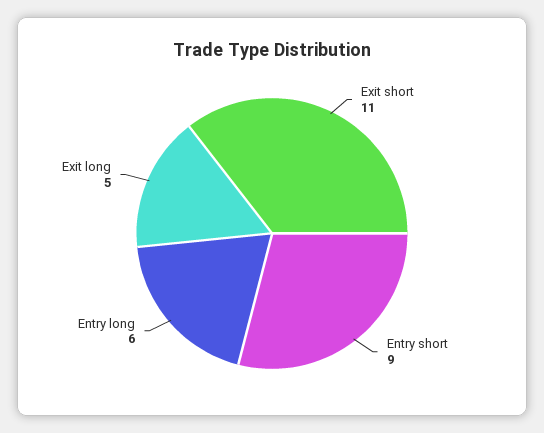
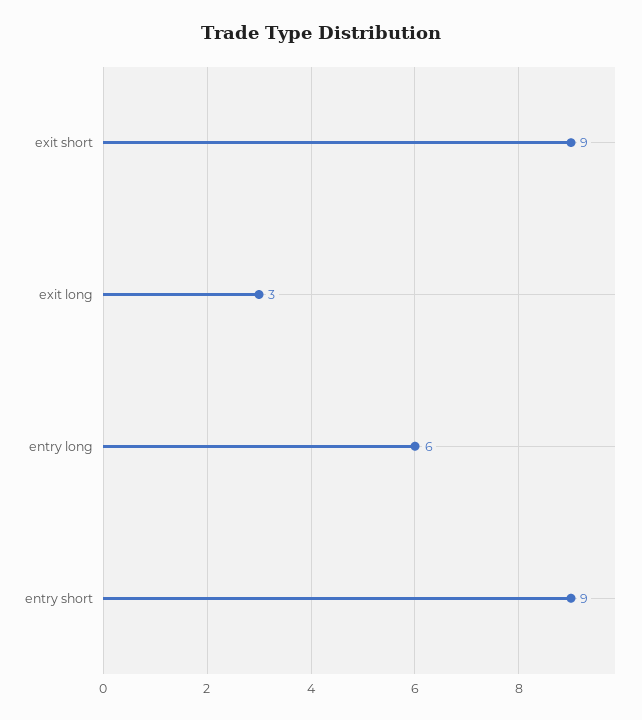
Exit short: 11 -> 9
Exit long: 5 -> 3

